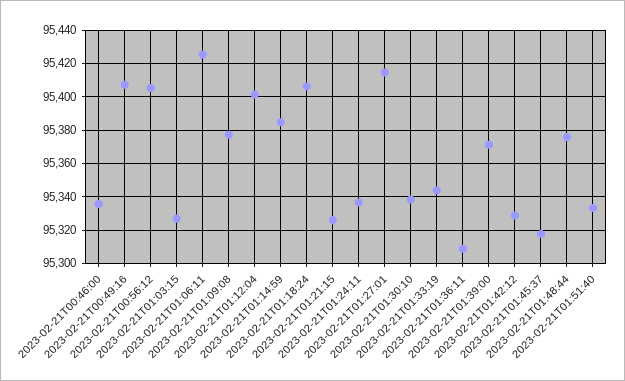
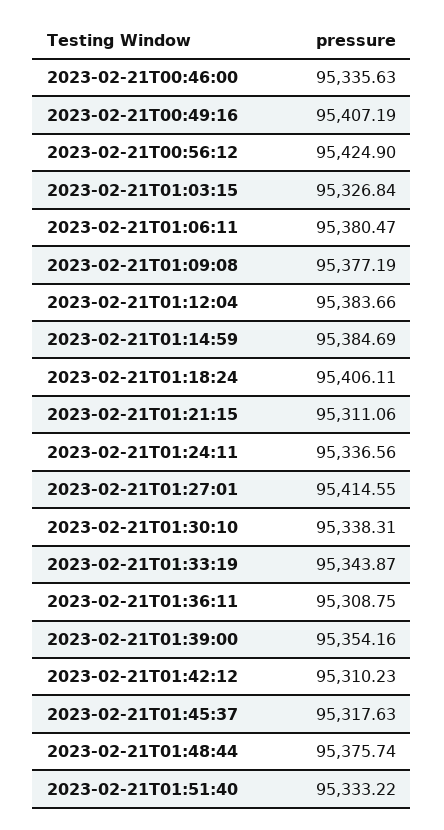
2023-02-21T00:56:12: 95405 -> 95424.9
2023-02-21T01:06:11: 95425 -> 95380.47
2023-02-21T01:12:04: 95400 -> 95383.66
2023-02-21T01:21:15: 95325 -> 95311.06
2023-02-21T01:39:00: 95370 -> 95354.16
2023-02-21T01:42:12: 95330 -> 95310.23

